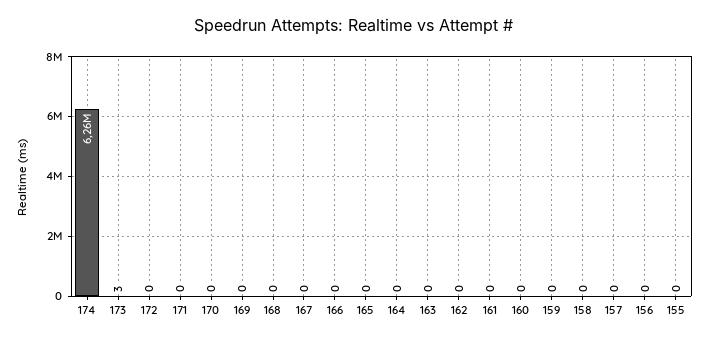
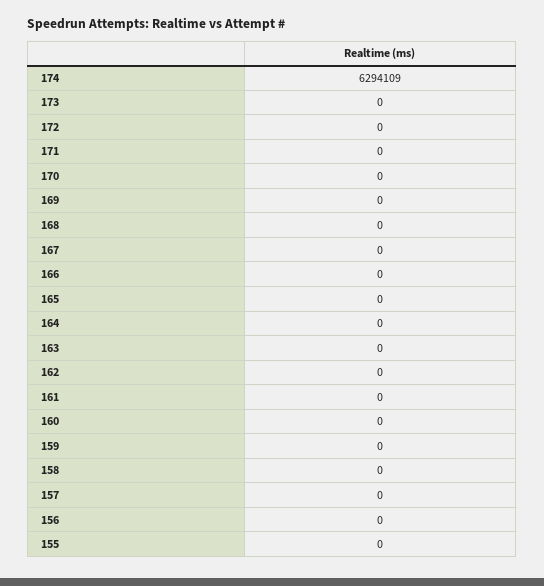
174: 6260000 -> 6294109
173: 3 -> 0

